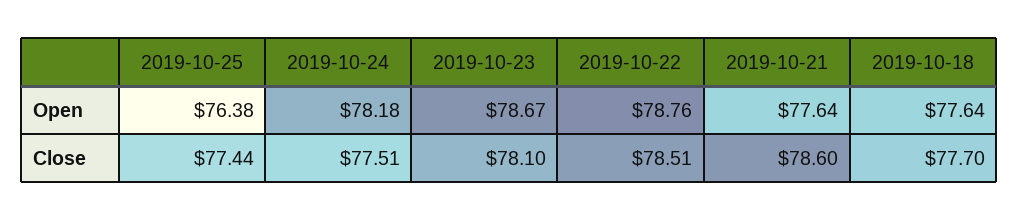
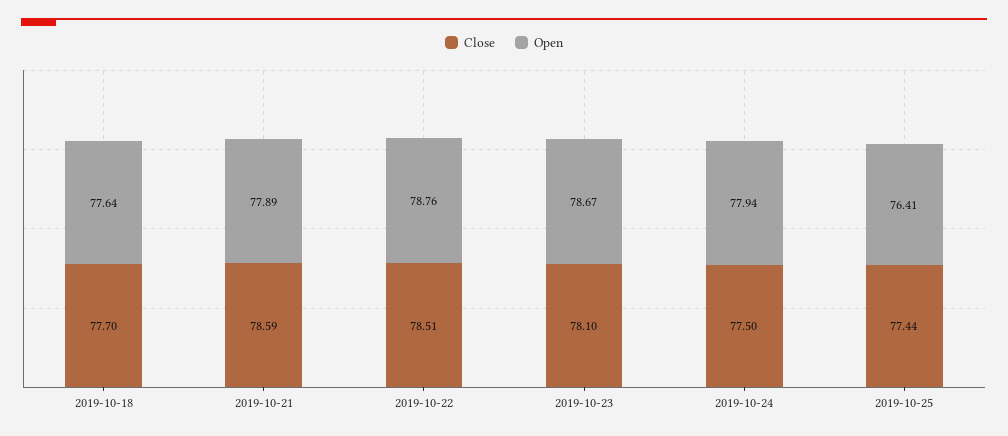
Open, 2019-10-25: 76.38 -> 76.41
Open, 2019-10-24: 78.18 -> 77.94
Open, 2019-10-21: 77.64 -> 77.89
Close, 2019-10-24: 77.51 -> 77.5
Close, 2019-10-21: 78.6 -> 78.59

